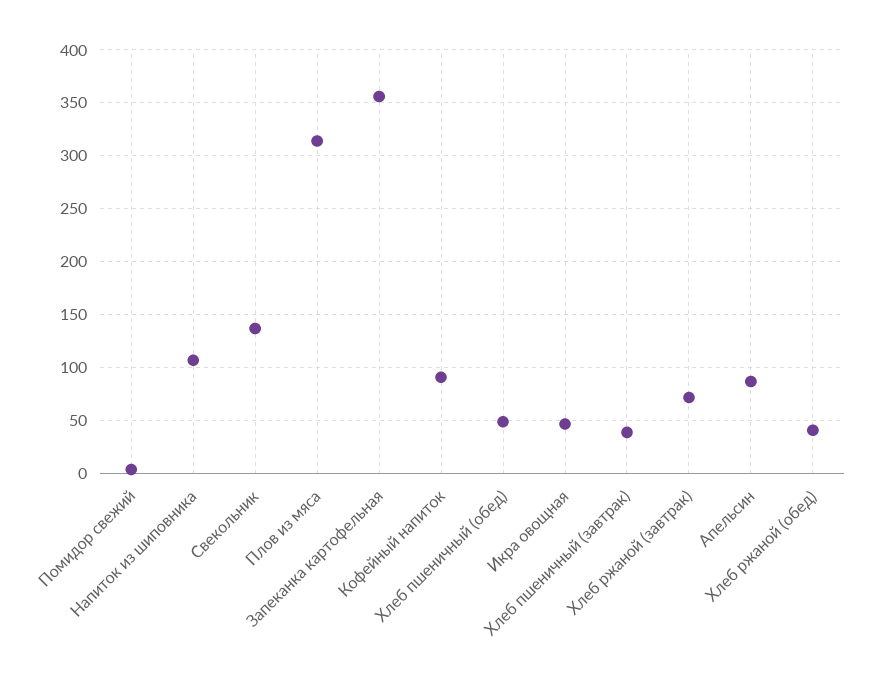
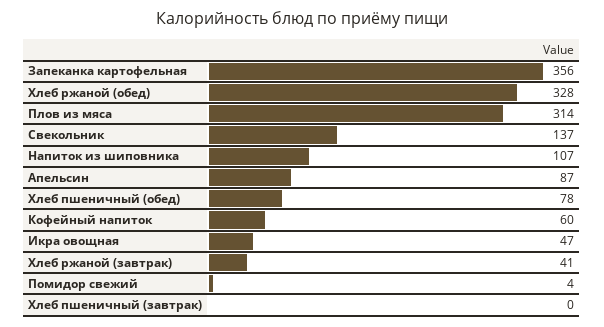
Кофейный напиток: 90 -> 60
Хлеб пшеничный (обед): 50 -> 78
Хлеб пшеничный (завтрак): 40 -> 0
Хлеб ржаной (завтрак): 70 -> 41
Хлеб ржаной (обед): 40 -> 328

